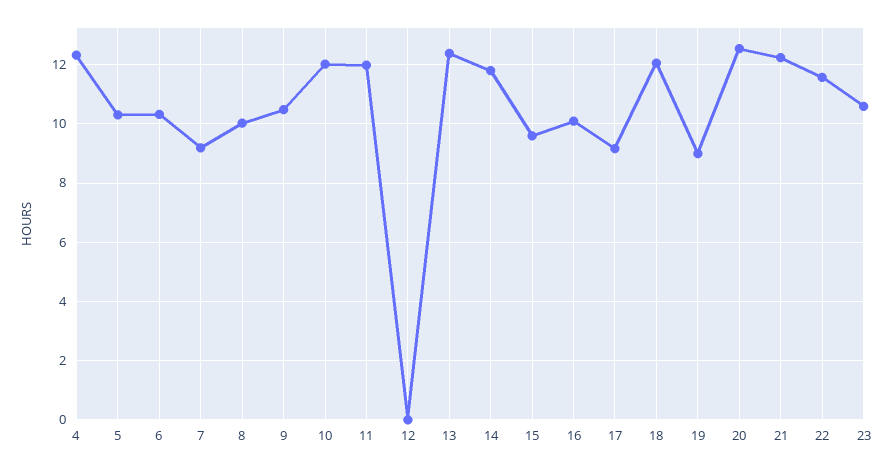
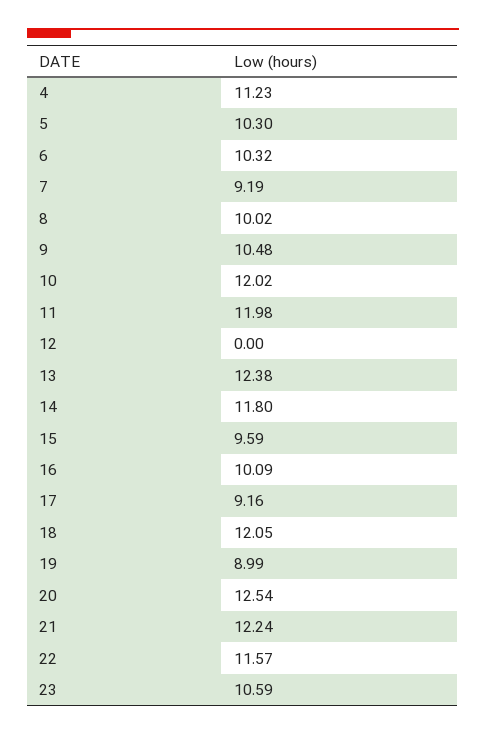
4: 12.25 -> 11.23

